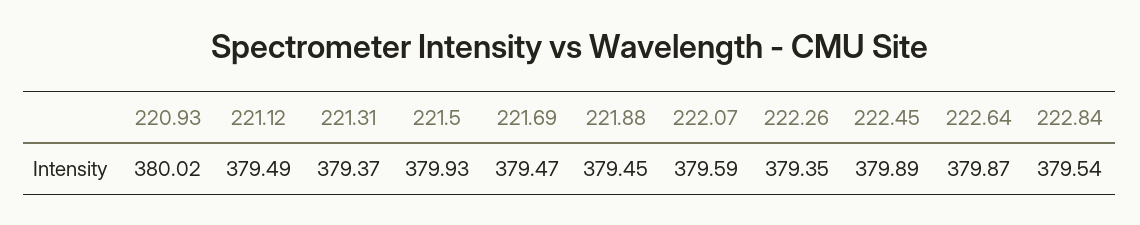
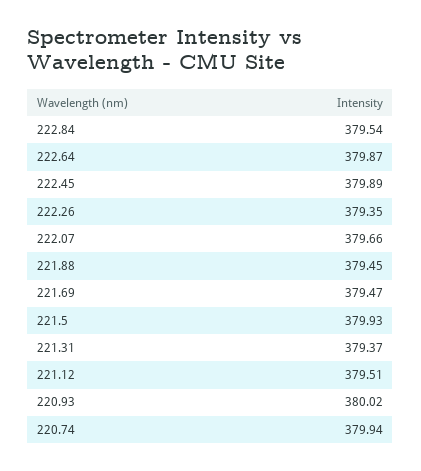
221.12: 379.49 -> 379.51
222.07: 379.59 -> 379.66
220.74: none -> 379.94

